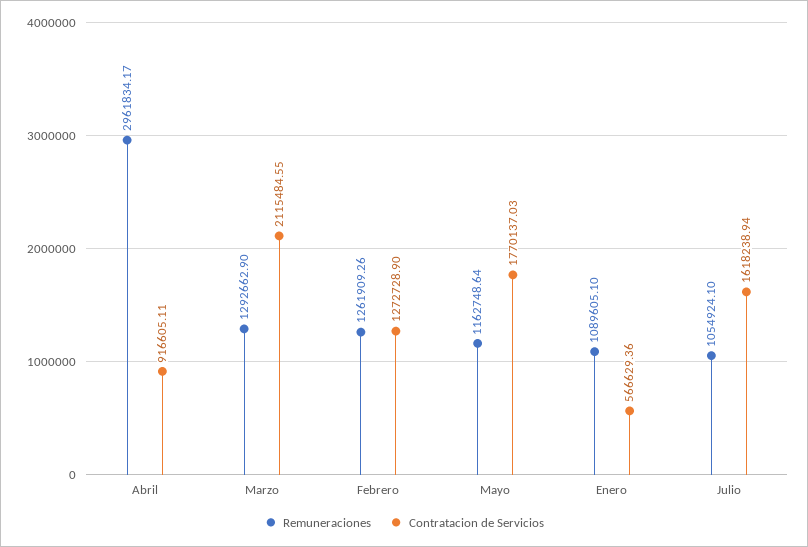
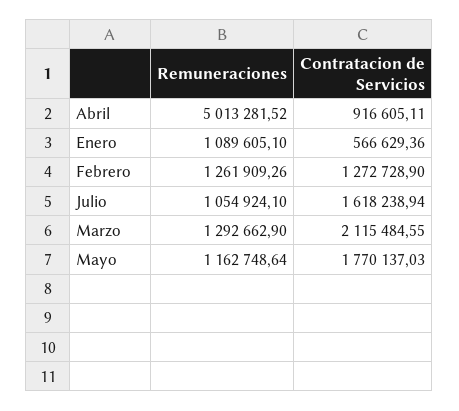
Remuneraciones, Abril: 2961834.17 -> 5013281.52

